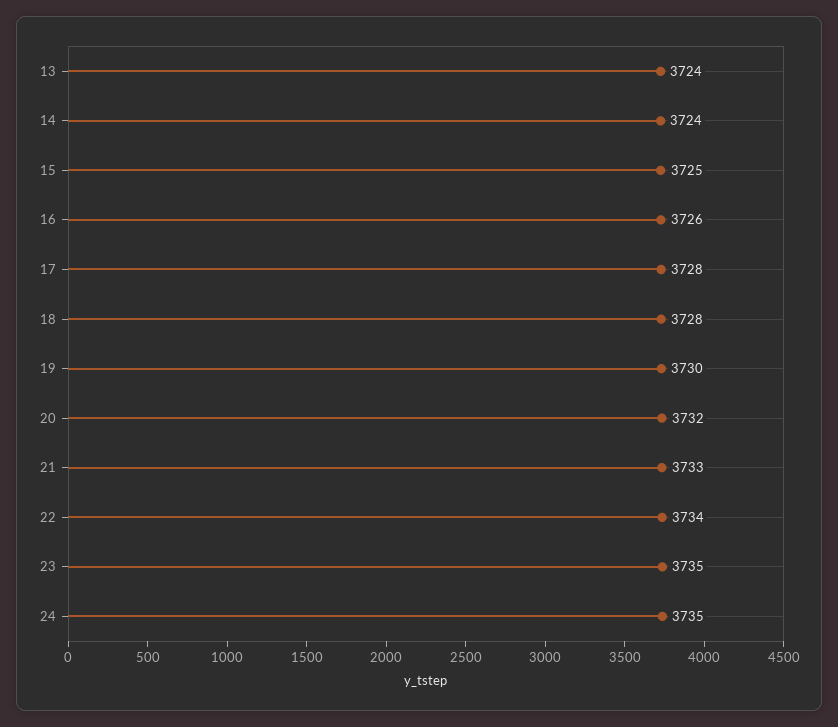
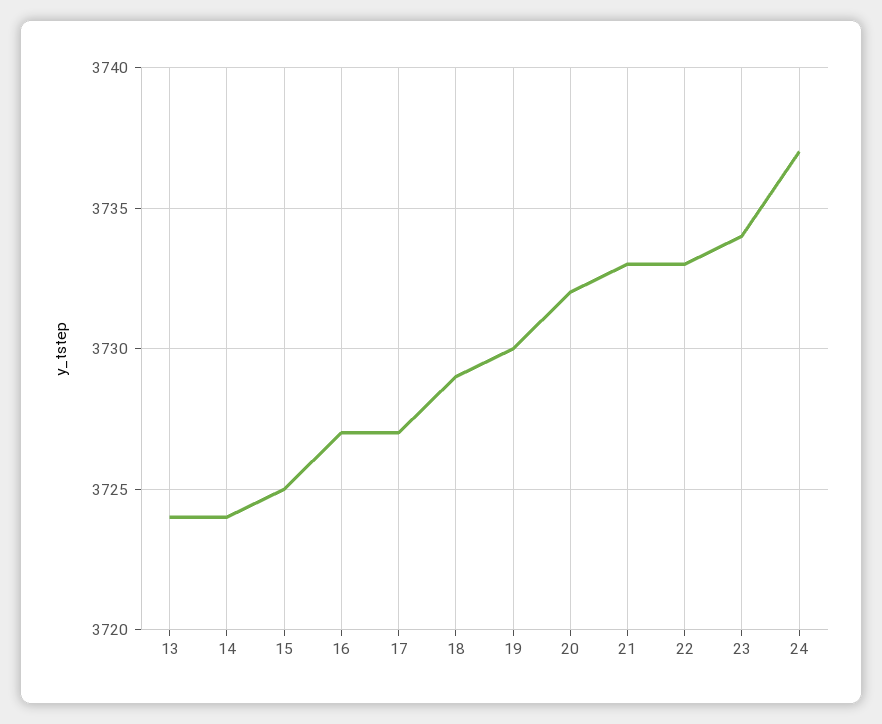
16: 3726 -> 3727
17: 3728 -> 3727
18: 3728 -> 3729
22: 3734 -> 3733
23: 3735 -> 3734
24: 3735 -> 3737

